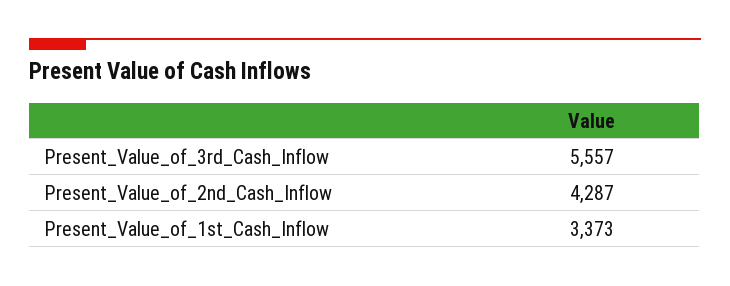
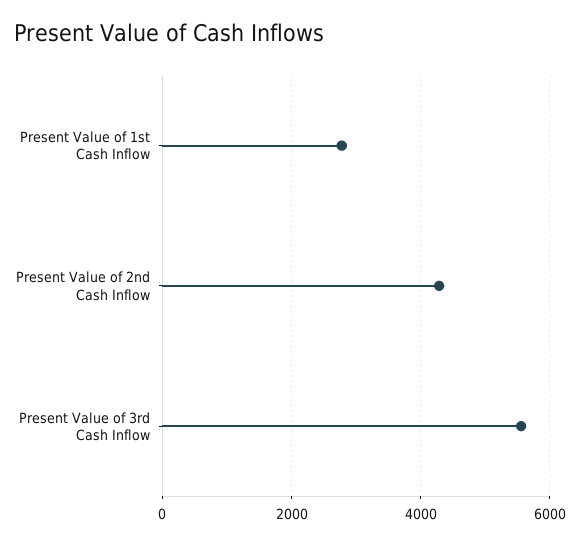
Present_Value_of_1st_Cash_Inflow: 3373 -> 2800

